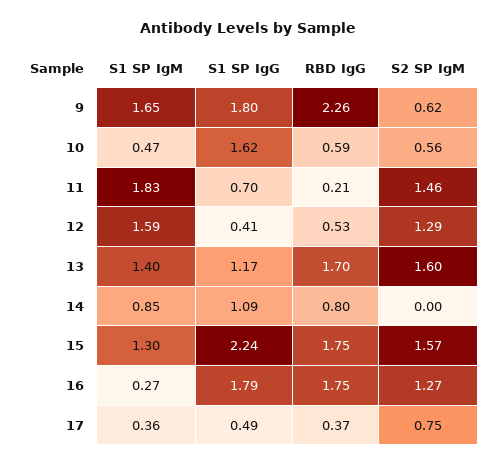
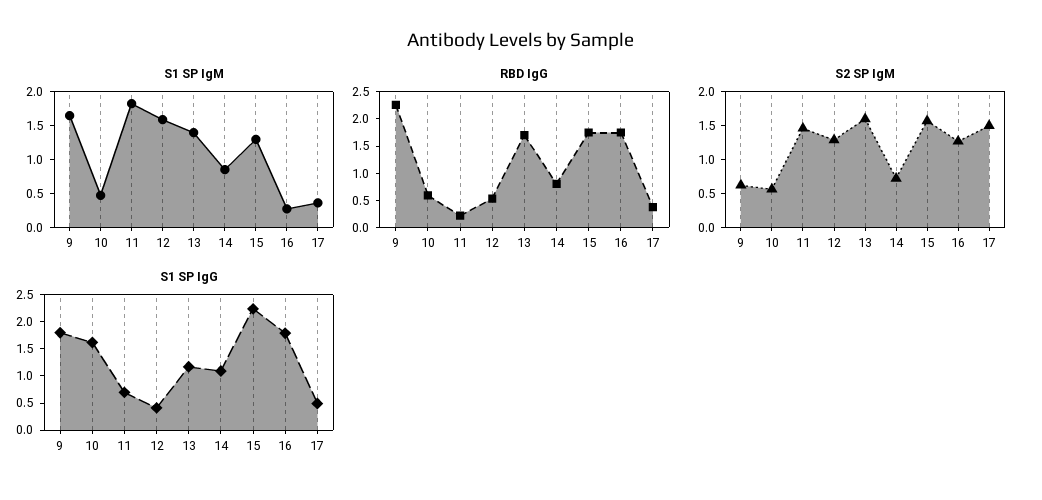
S2 SP IgM, 14: 0 -> 0.75
S2 SP IgM, 17: 0.75 -> 1.5

